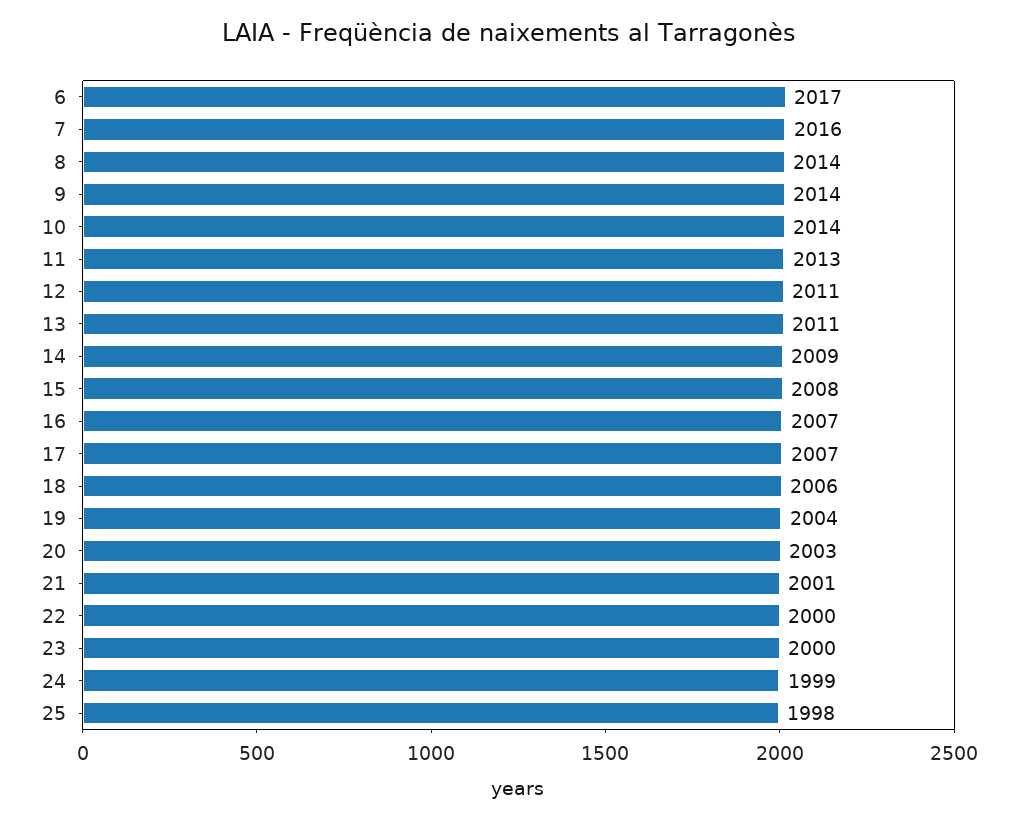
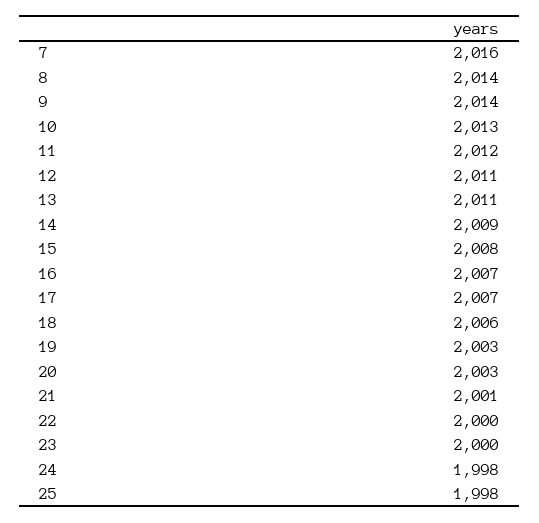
6: 2017 -> none
10: 2014 -> 2013
11: 2013 -> 2012
19: 2004 -> 2003
24: 1999 -> 1998

